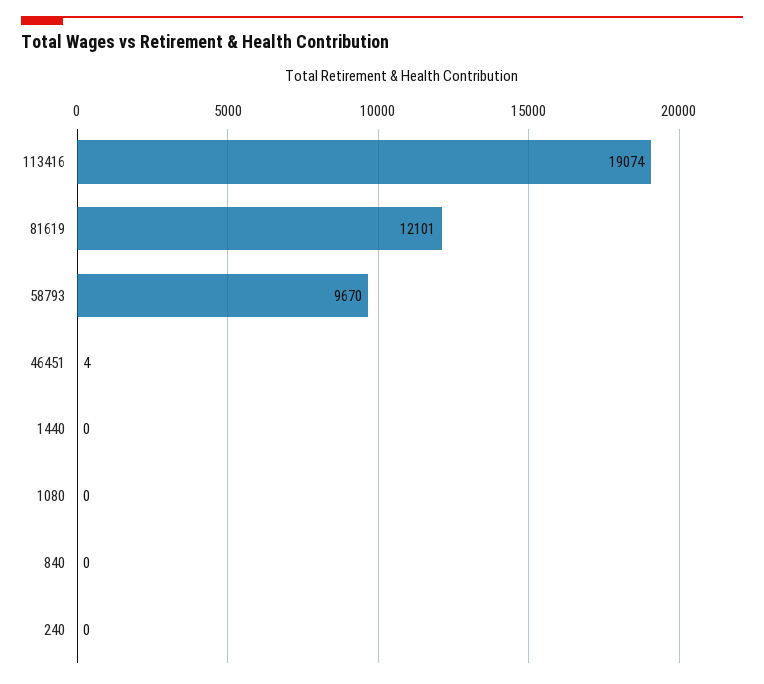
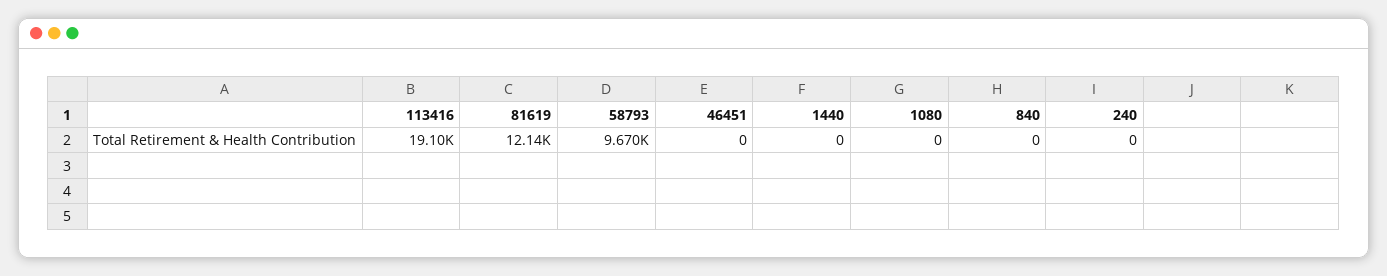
113416: 19074 -> 19100
81619: 12101 -> 12140
46451: 4 -> 0

